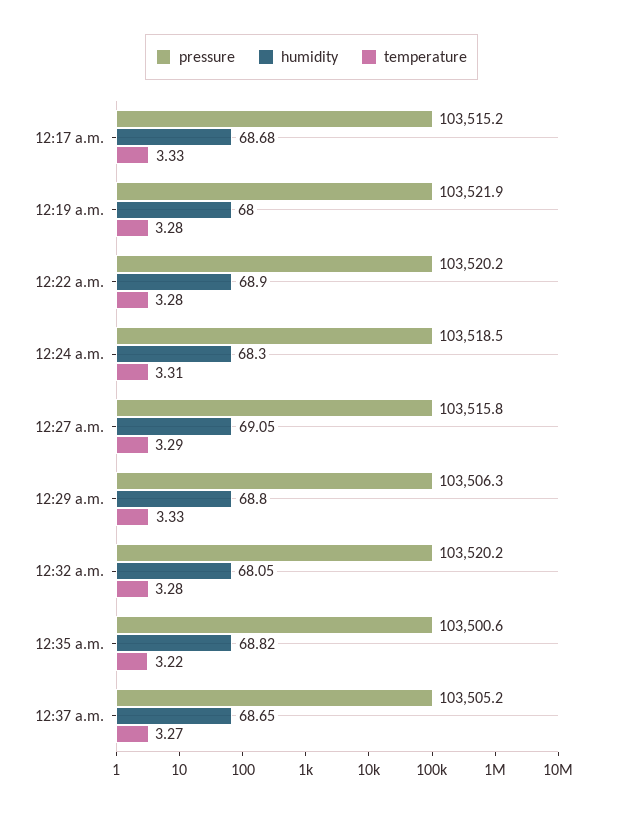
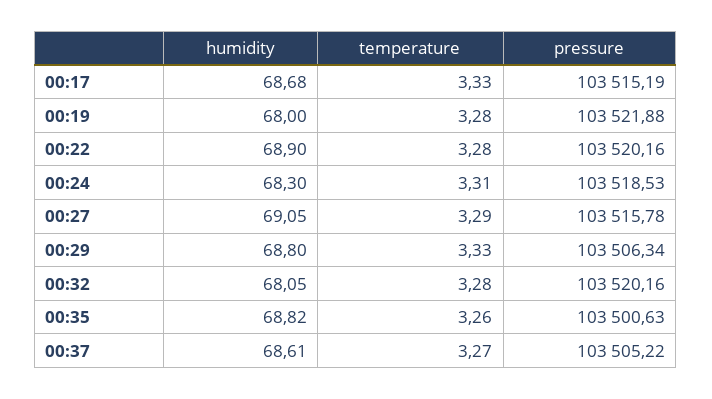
temperature, 12:35 a.m.: 3.22 -> 3.26
humidity, 12:37 a.m.: 68.65 -> 68.61

